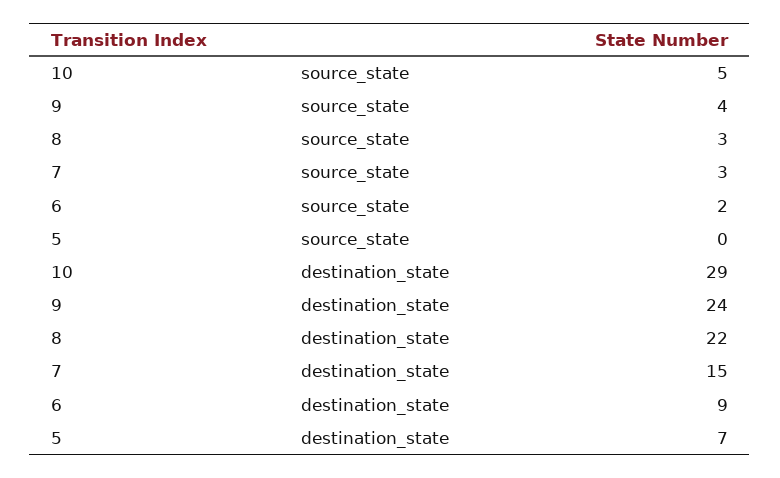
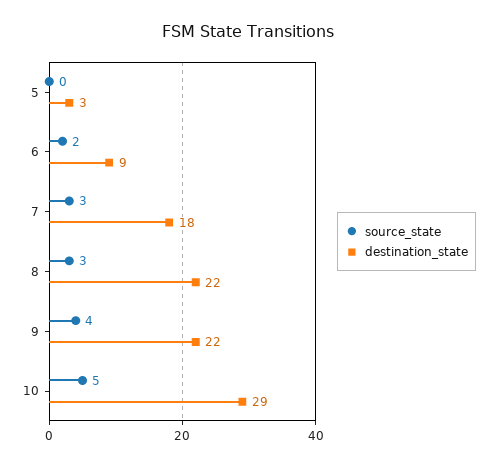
destination_state, 9: 24 -> 22
destination_state, 7: 15 -> 18
destination_state, 5: 7 -> 3

